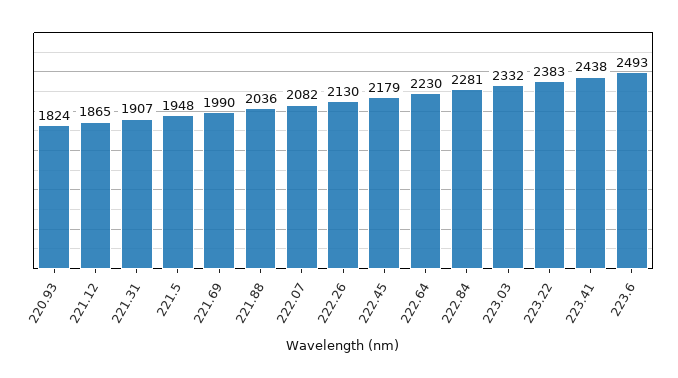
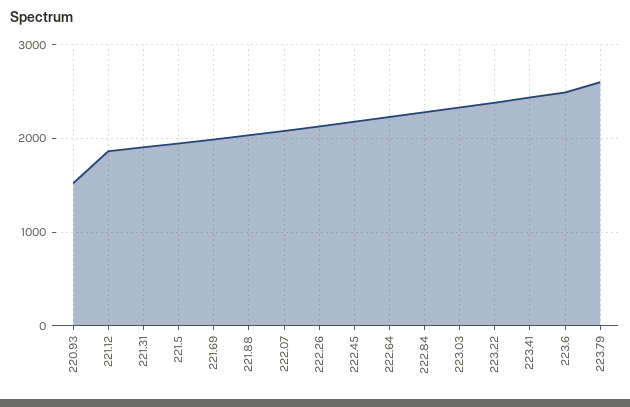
220.93: 1824 -> 1500
223.79: none -> 2600

